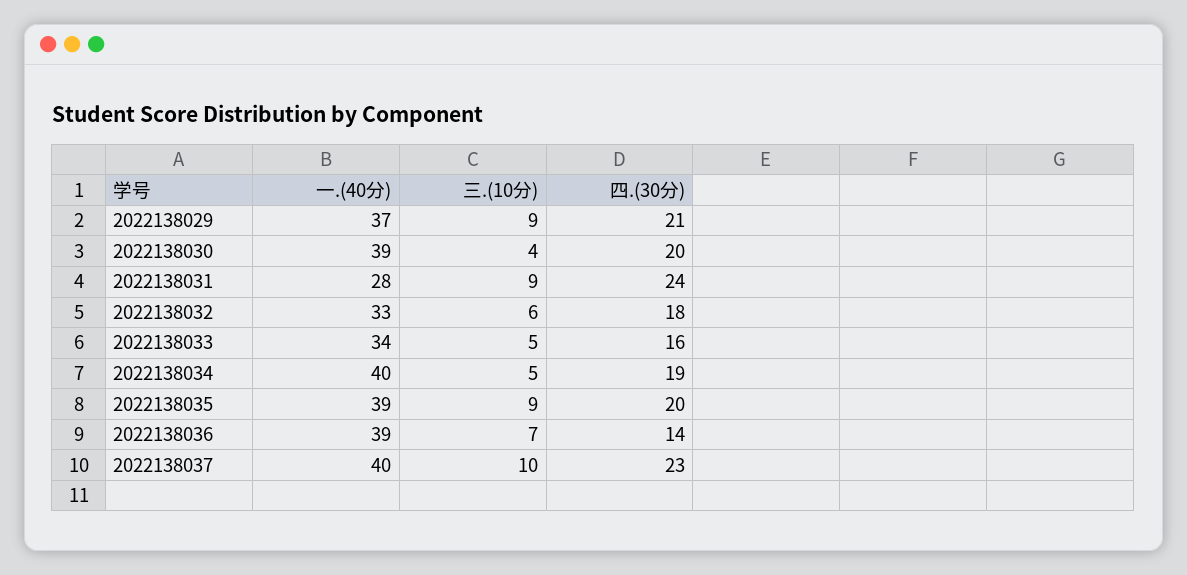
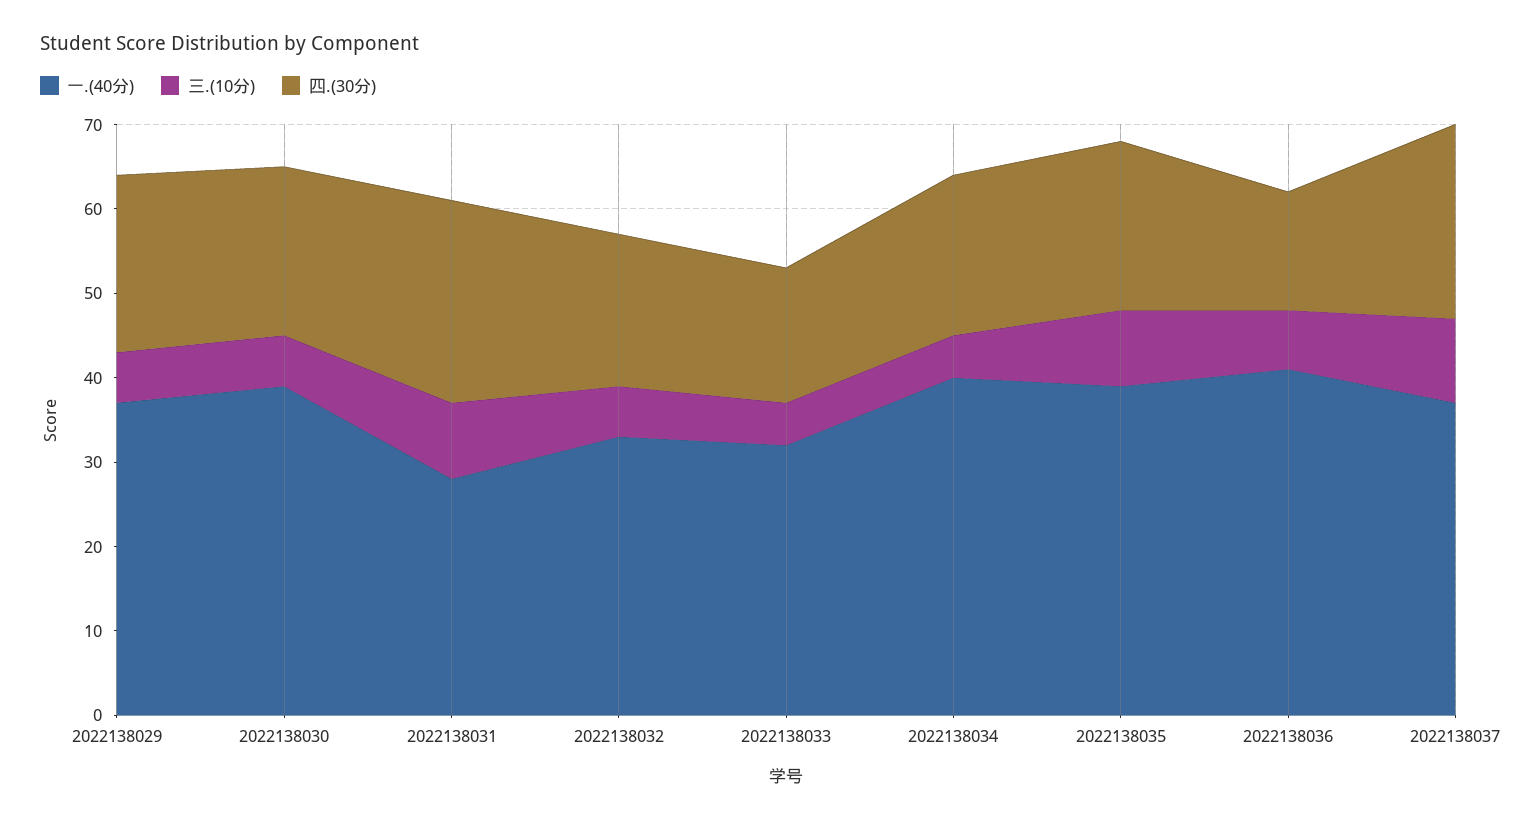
三.(10分), 2022138029: 9 -> 6
三.(10分), 2022138030: 4 -> 6
一.(40分), 2022138033: 34 -> 32
一.(40分), 2022138036: 39 -> 41
一.(40分), 2022138037: 40 -> 37

